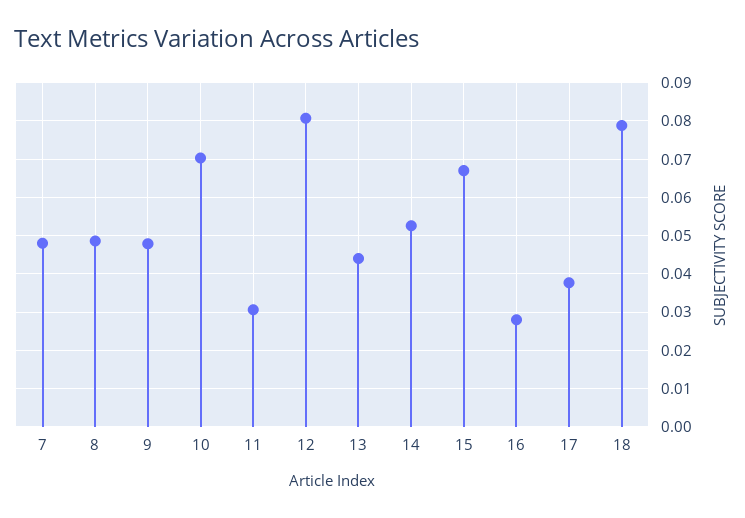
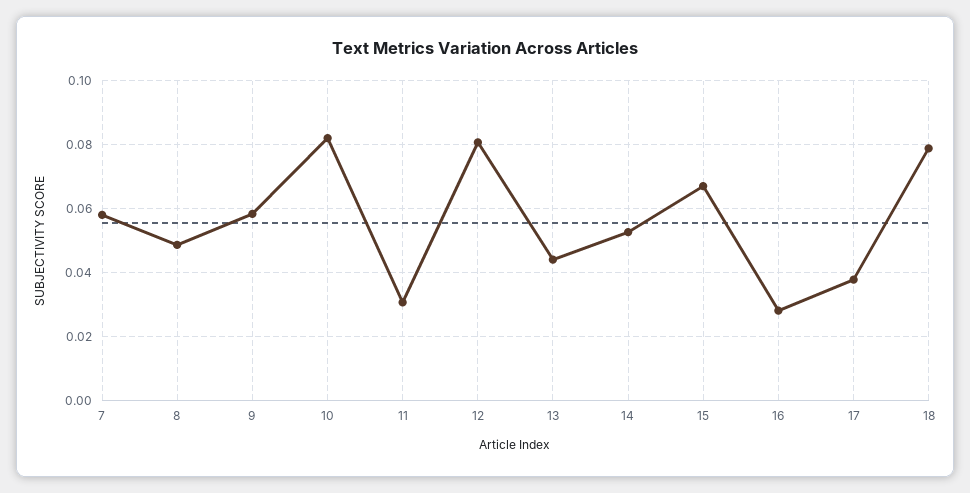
7: 0.048 -> 0.058
9: 0.048 -> 0.058
10: 0.07 -> 0.082

